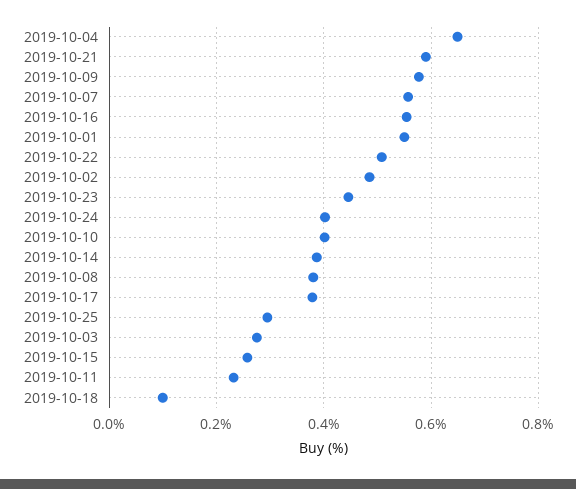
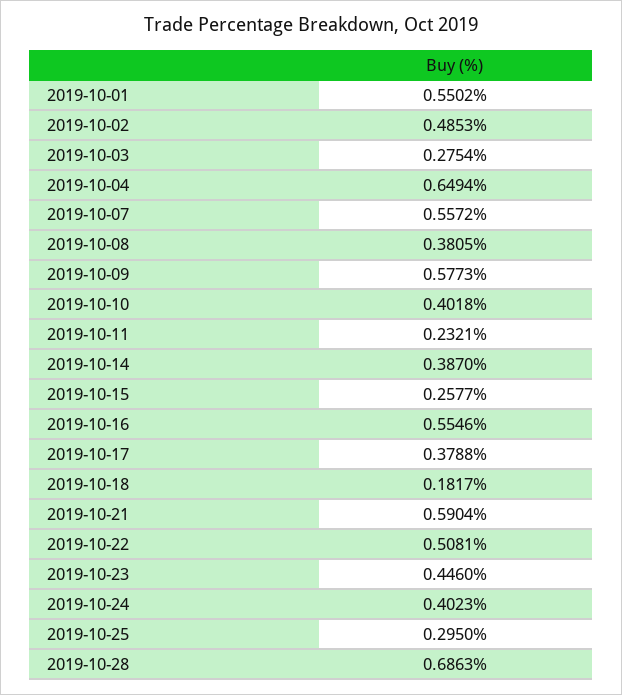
2019-10-18: 0.1 -> 0.1817
2019-10-28: none -> 0.6863

